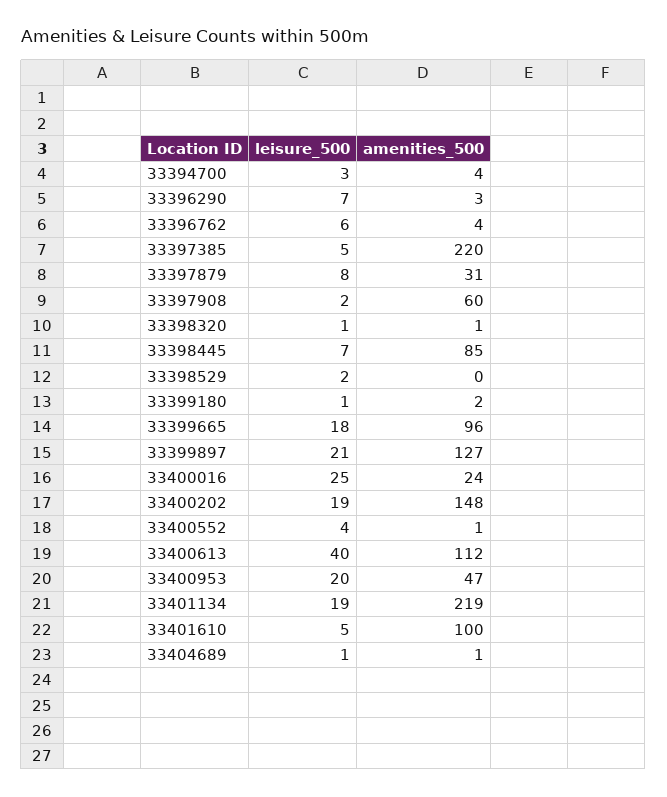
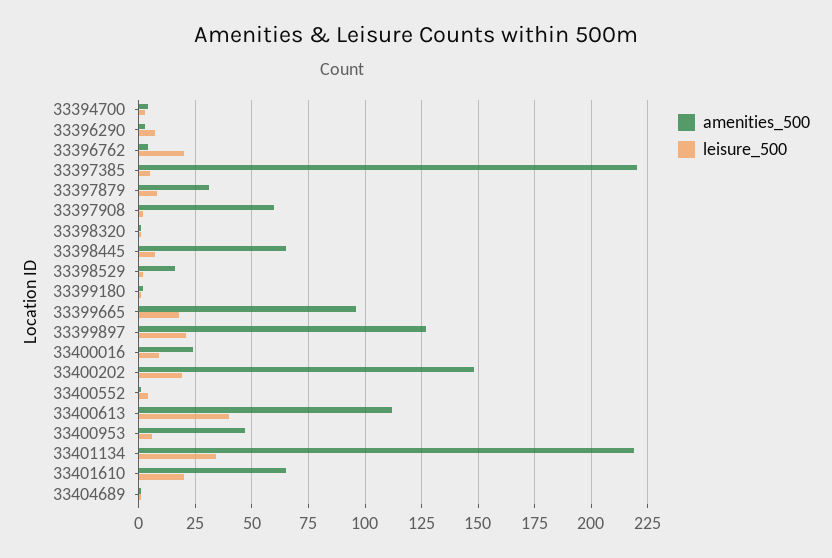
leisure_500, 33396762: 6 -> 20
amenities_500, 33398445: 85 -> 65
amenities_500, 33398529: 0 -> 15
leisure_500, 33400016: 25 -> 10
leisure_500, 33400953: 20 -> 5
leisure_500, 33401134: 19 -> 35
leisure_500, 33401610: 5 -> 20
amenities_500, 33401610: 100 -> 65

